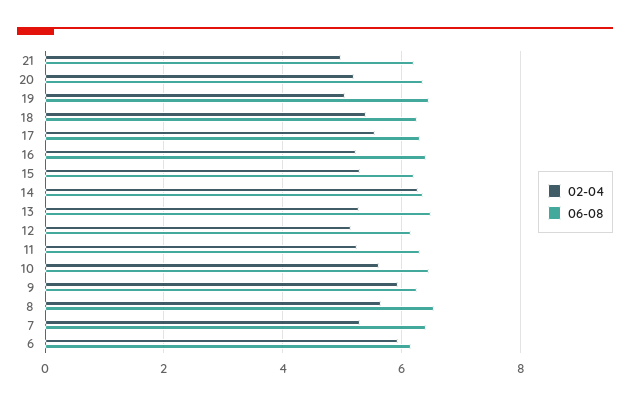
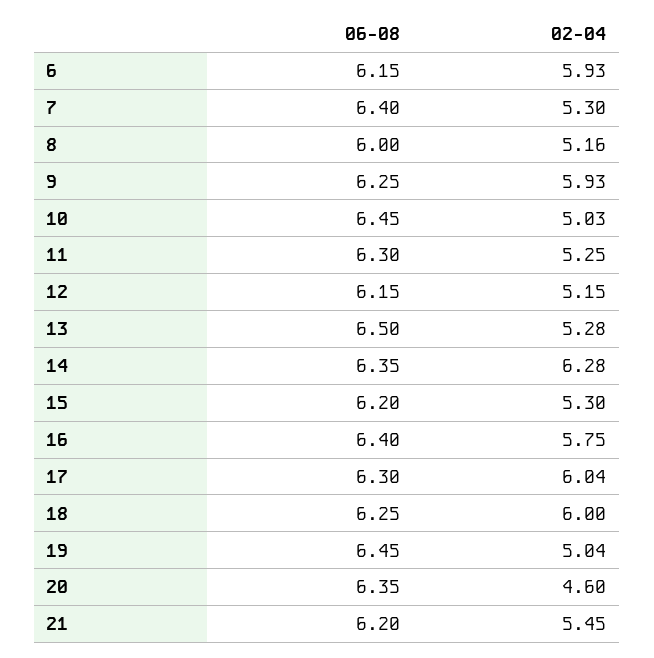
02-04, 21: 5 -> 5.45
02-04, 20: 5.2 -> 4.6
02-04, 18: 5.4 -> 6
02-04, 17: 5.6 -> 6.04
02-04, 16: 5.2 -> 5.75
02-04, 10: 5.6 -> 5.03
02-04, 8: 5.6 -> 5.16
06-08, 8: 6.6 -> 6

